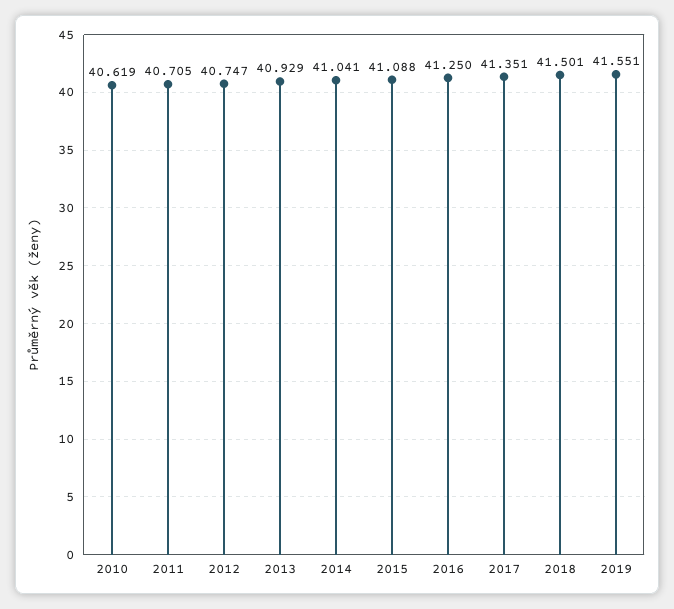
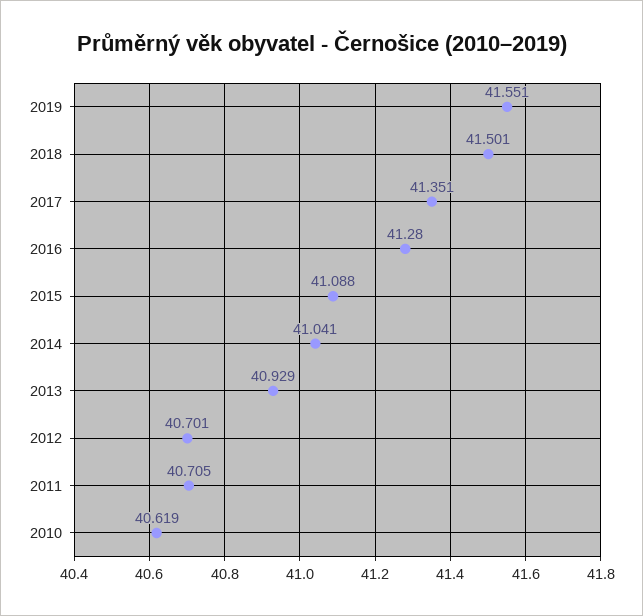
2012: 40.747 -> 40.701
2016: 41.25 -> 41.28

